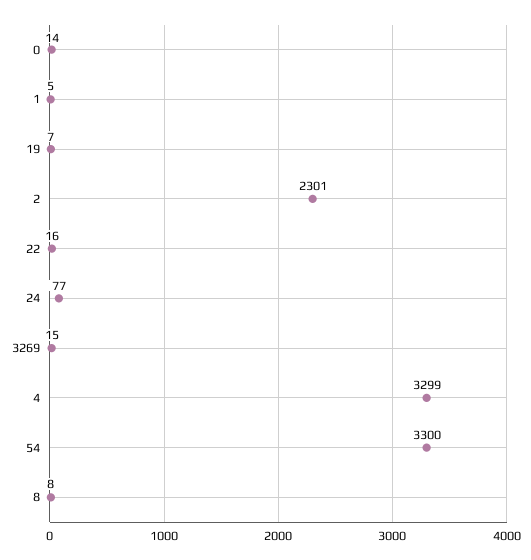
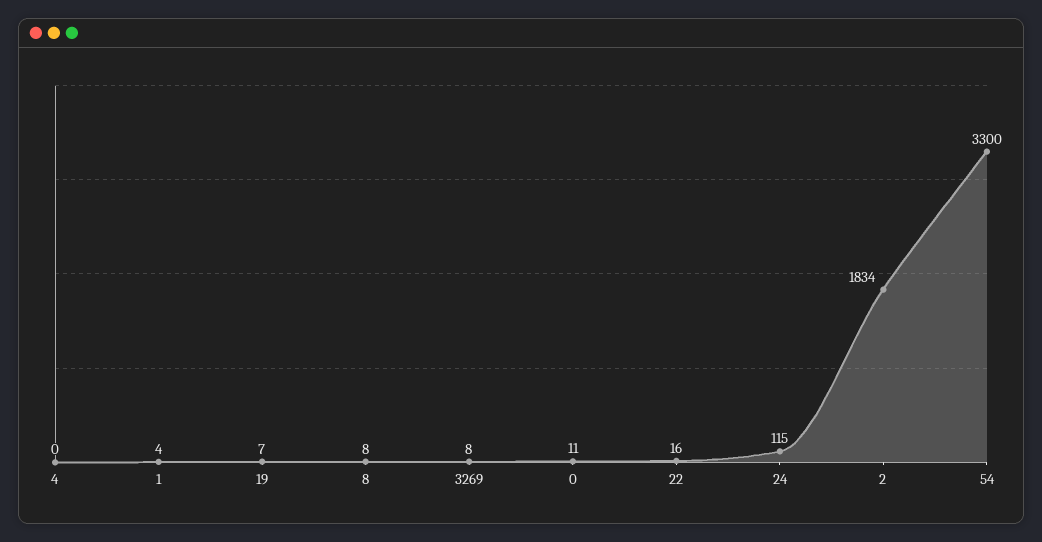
0: 14 -> 11
1: 5 -> 4
2: 2301 -> 1834
24: 77 -> 115
3269: 15 -> 8
4: 3299 -> 0

